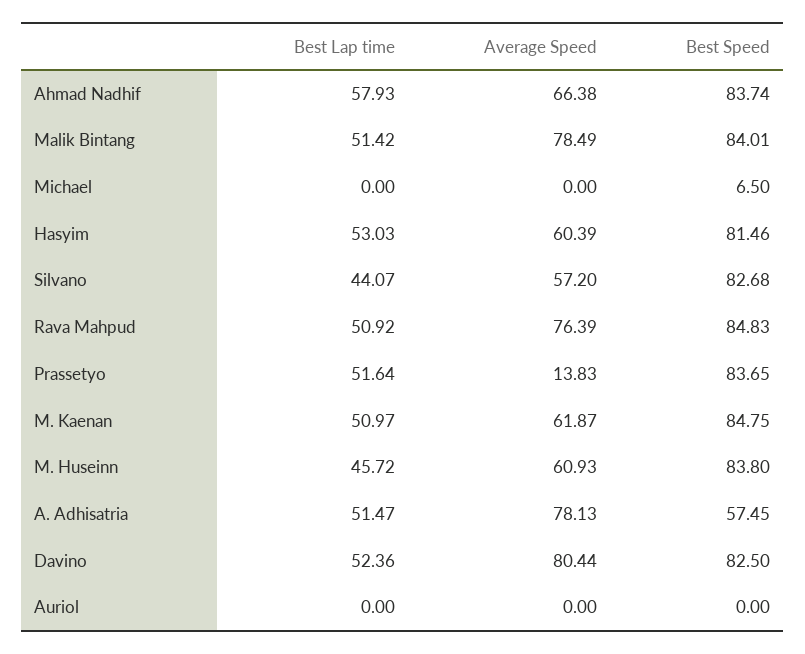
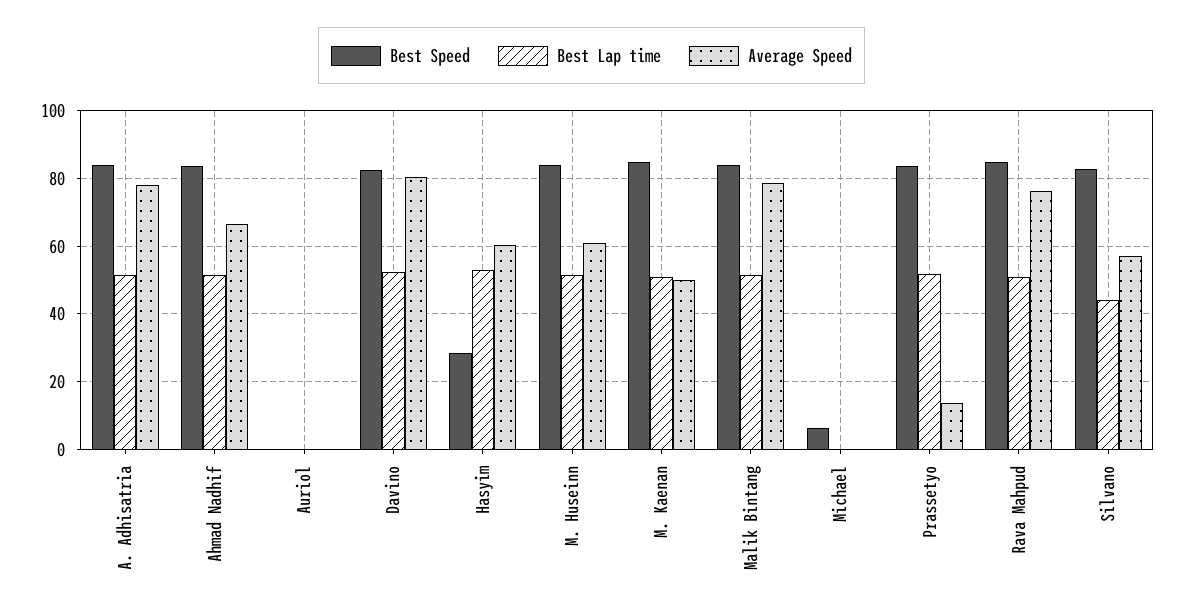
Best Lap time, Ahmad Nadhif: 57.93 -> 52
Best Speed, Hasyim: 81.46 -> 28
Average Speed, M. Kaenan: 61.87 -> 50
Best Lap time, M. Huseinn: 45.72 -> 52
Best Speed, A. Adhisatria: 57.45 -> 84

